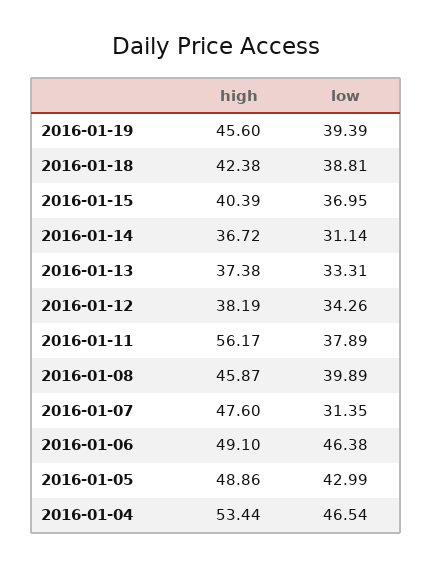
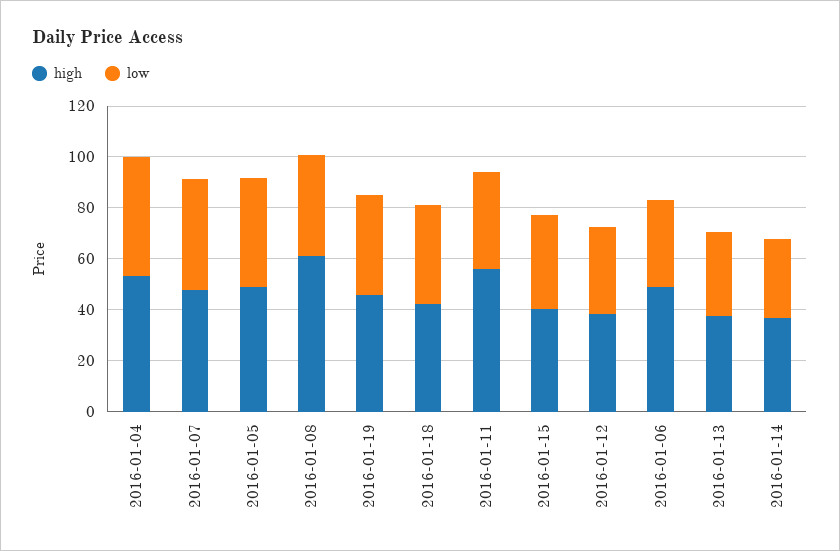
high, 2016-01-08: 45.87 -> 60
low, 2016-01-07: 31.35 -> 45
low, 2016-01-06: 46.38 -> 35

